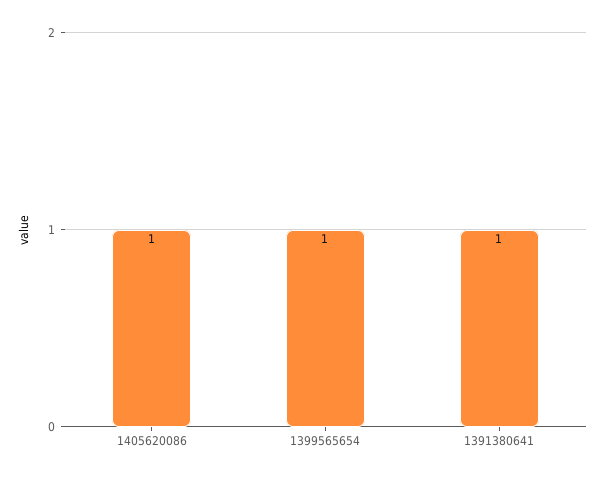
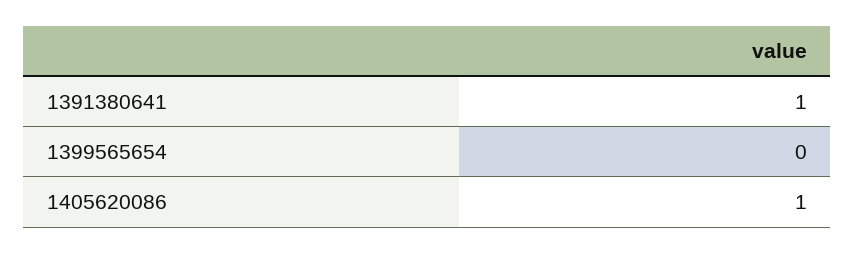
1399565654: 1 -> 0

